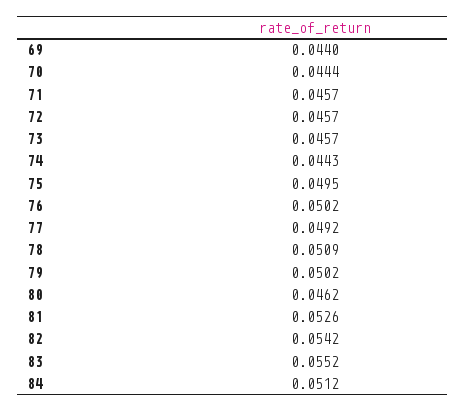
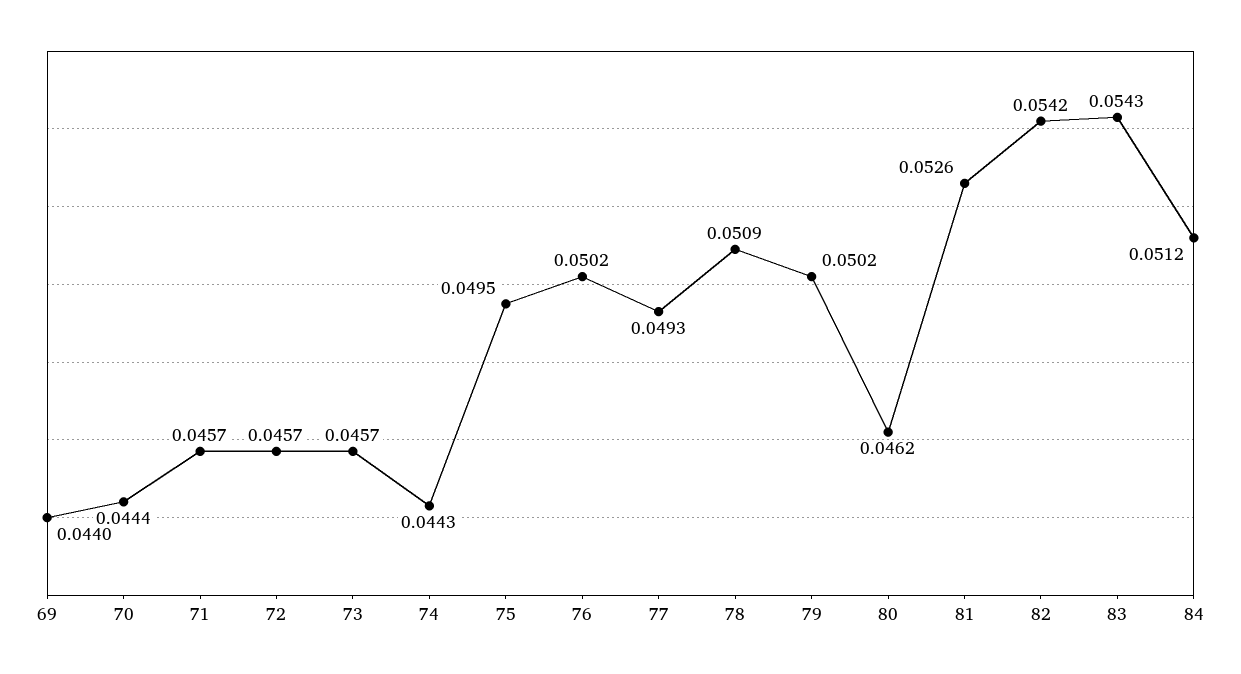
77: 0.0492 -> 0.0493
83: 0.0552 -> 0.0543

